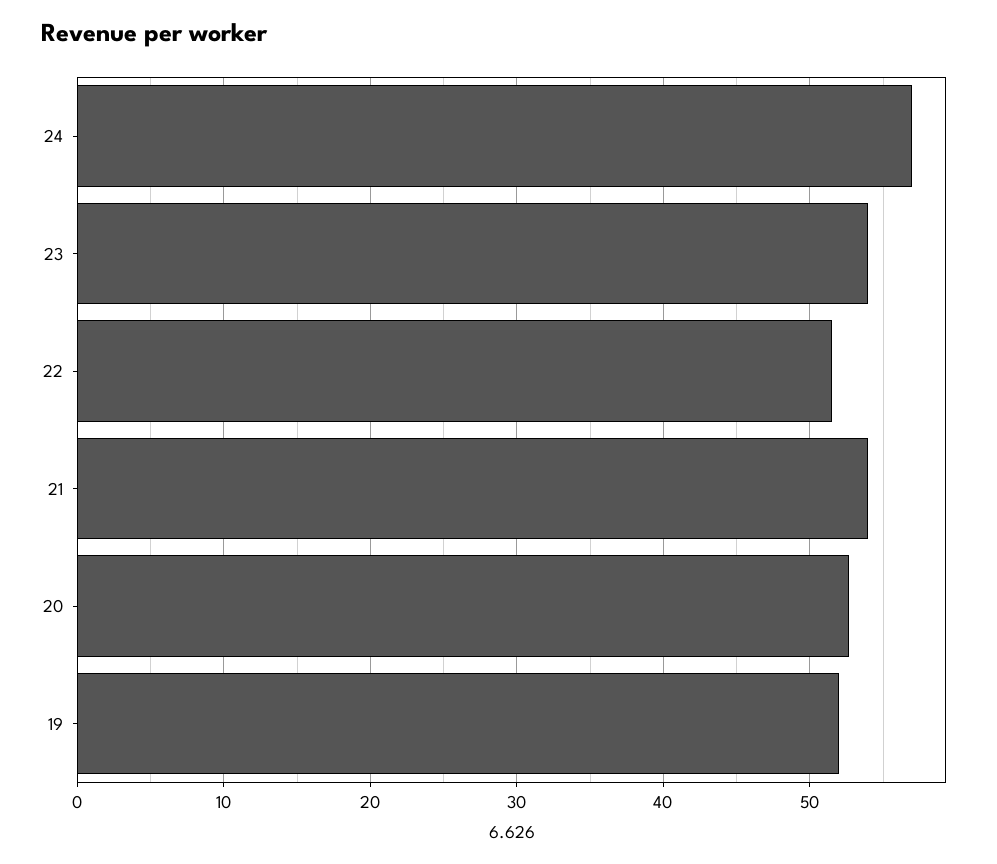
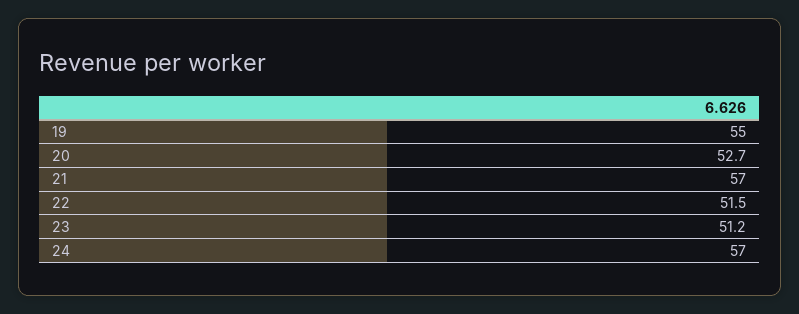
23: 54 -> 51.2
21: 54 -> 57
19: 52 -> 55

